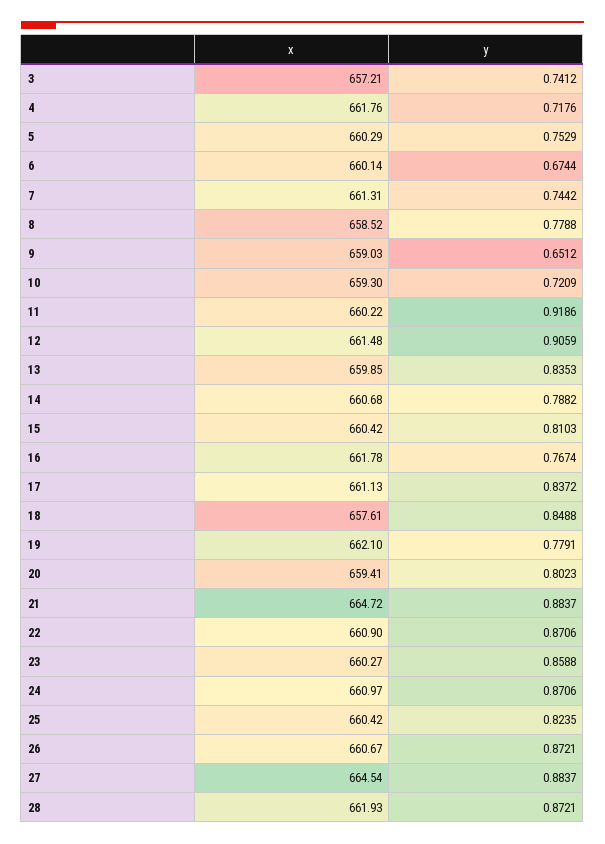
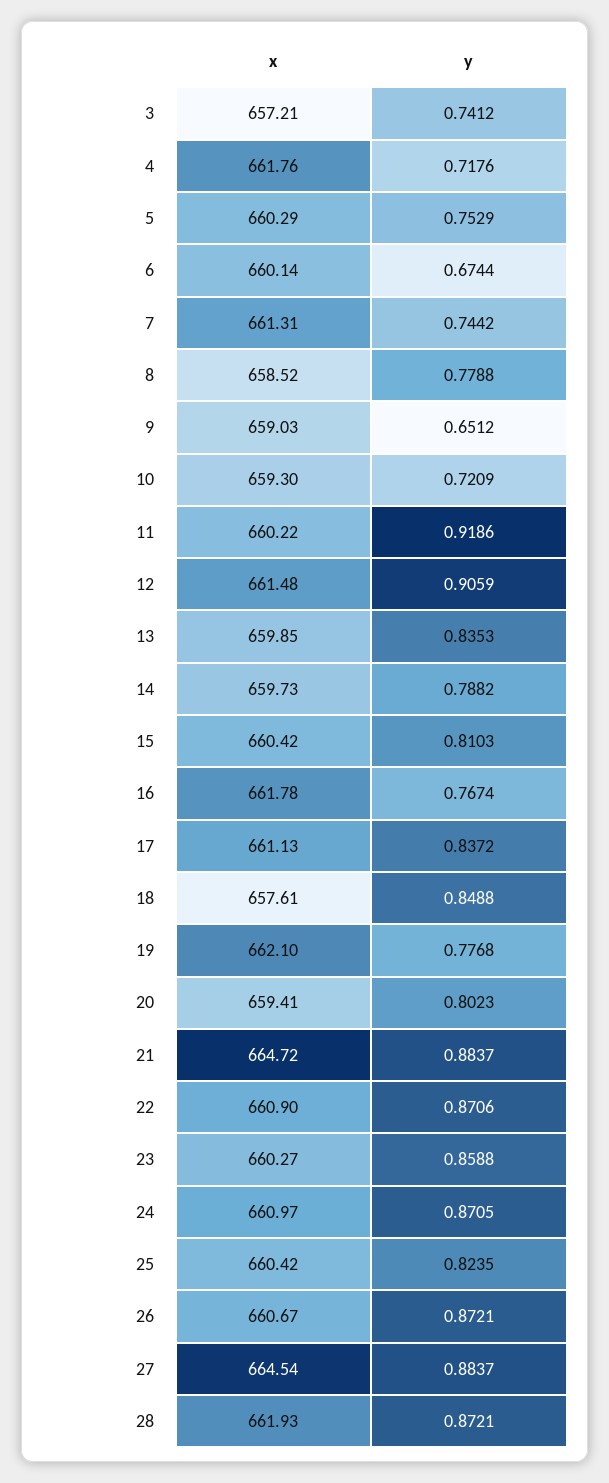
x, 14: 660.68 -> 659.73
y, 19: 0.7791 -> 0.7768
y, 24: 0.8706 -> 0.8705

